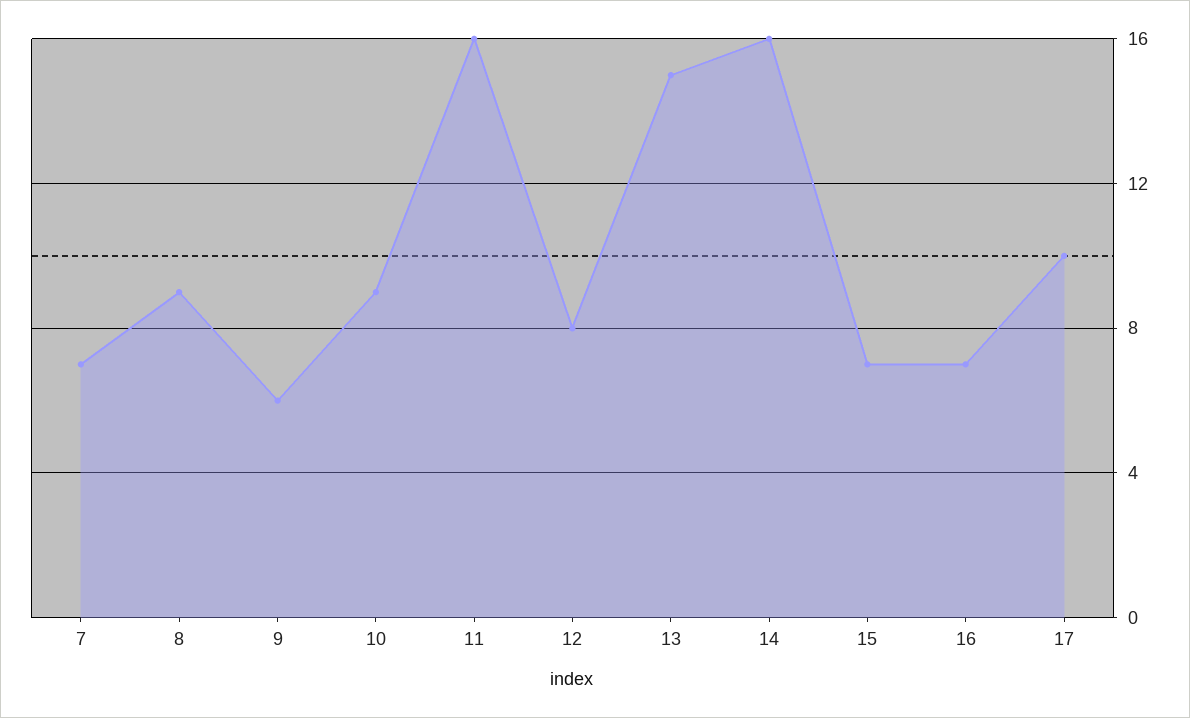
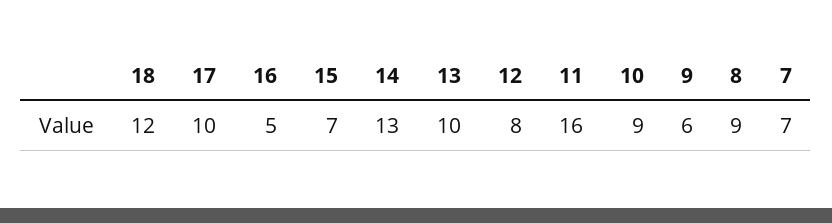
13: 15 -> 10
14: 16 -> 13
16: 7 -> 5
18: none -> 12

